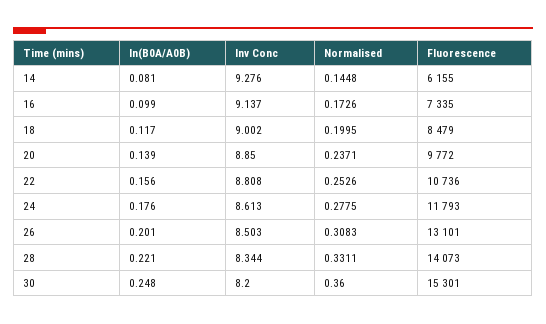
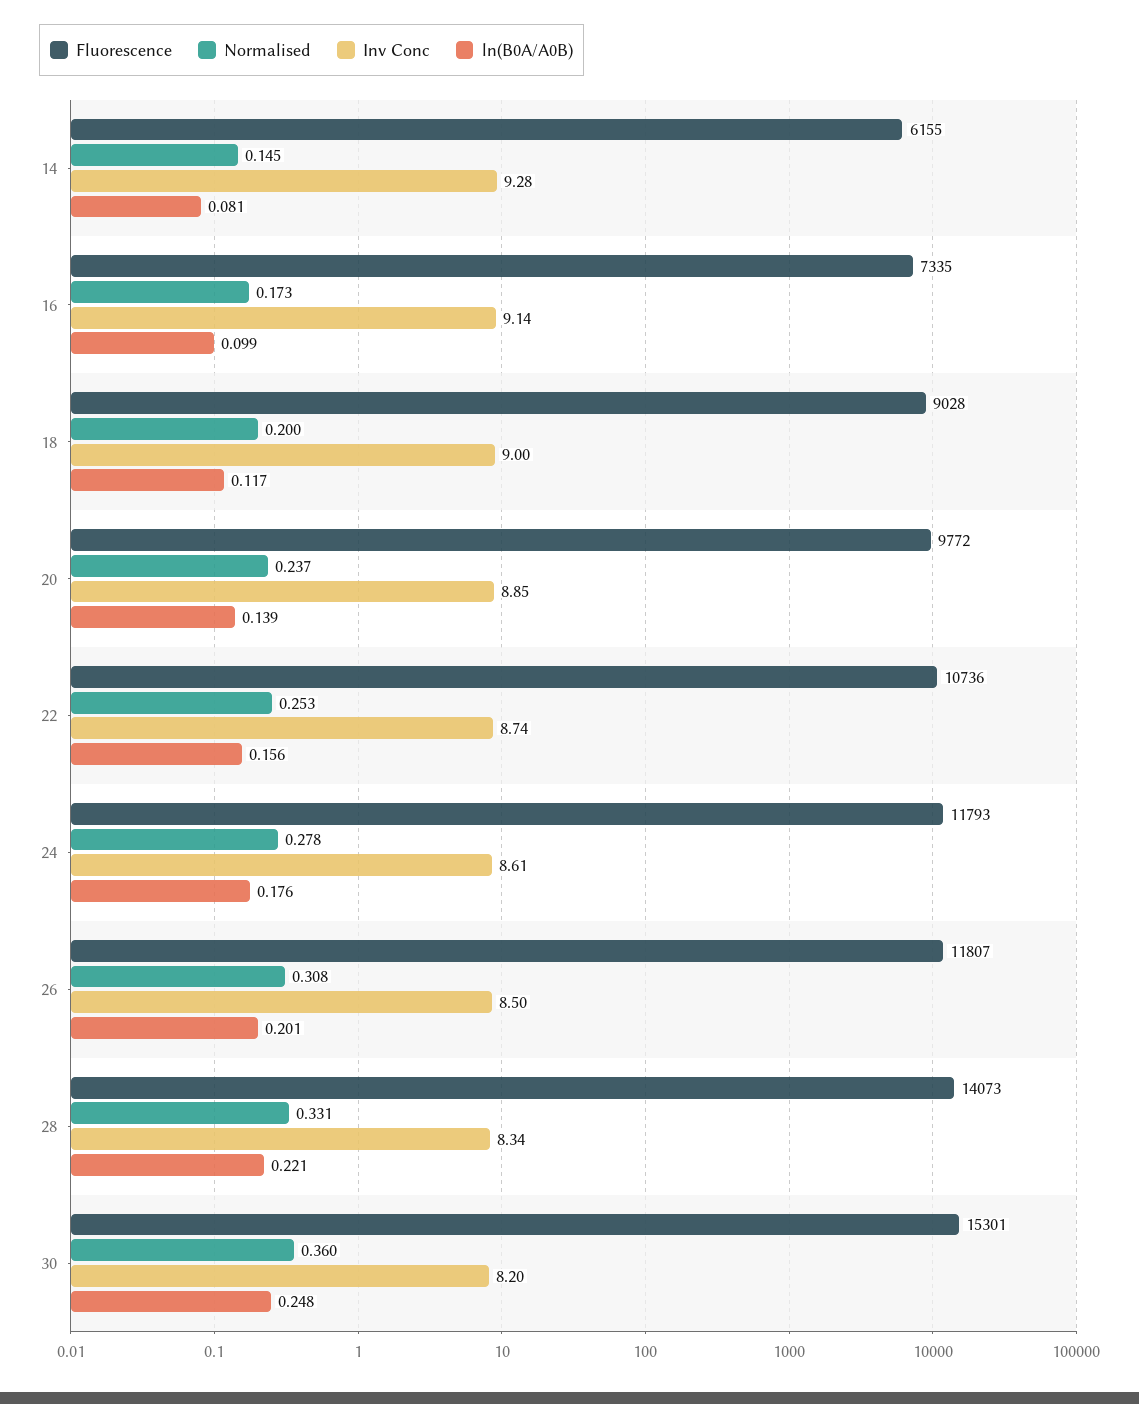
Fluorescence, 18: 8479 -> 9028
Inv Conc, 22: 8.808 -> 8.74
Fluorescence, 26: 13101 -> 11807

